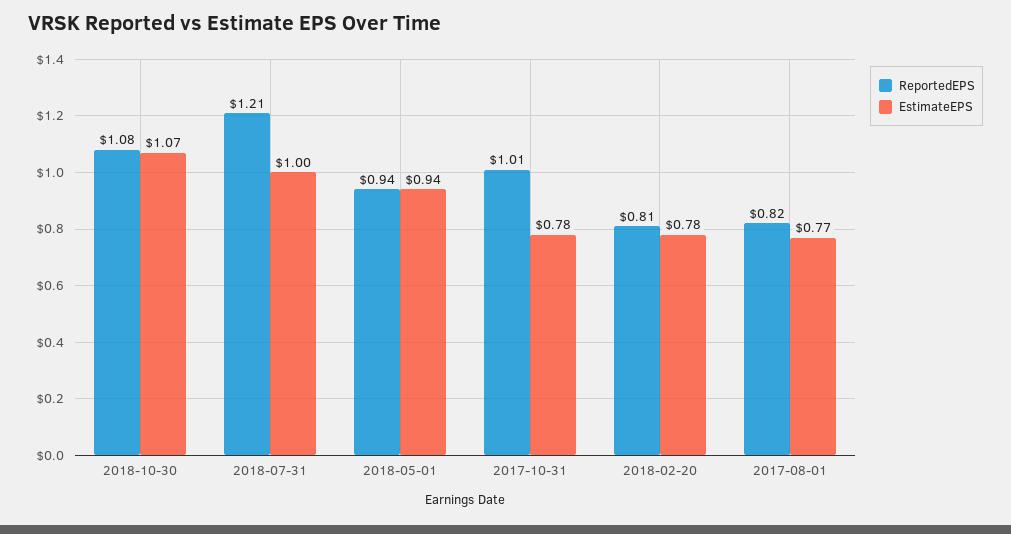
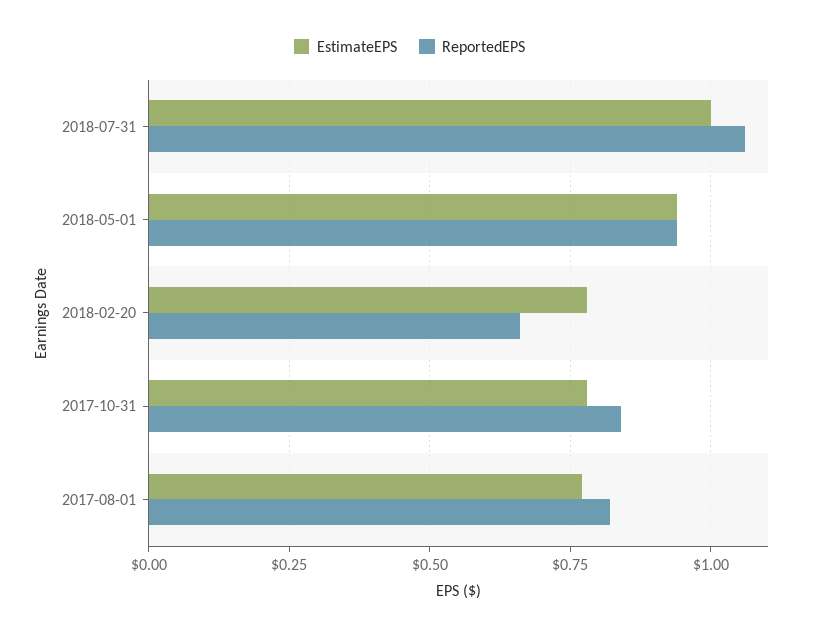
ReportedEPS, 2018-10-30: 1.08 -> none
EstimateEPS, 2018-10-30: 1.07 -> none
ReportedEPS, 2018-07-31: 1.21 -> 1.05
ReportedEPS, 2017-10-31: 1.01 -> 0.85
ReportedEPS, 2018-02-20: 0.81 -> 0.65

